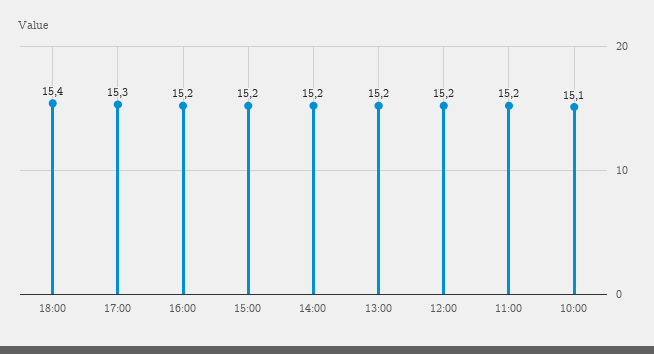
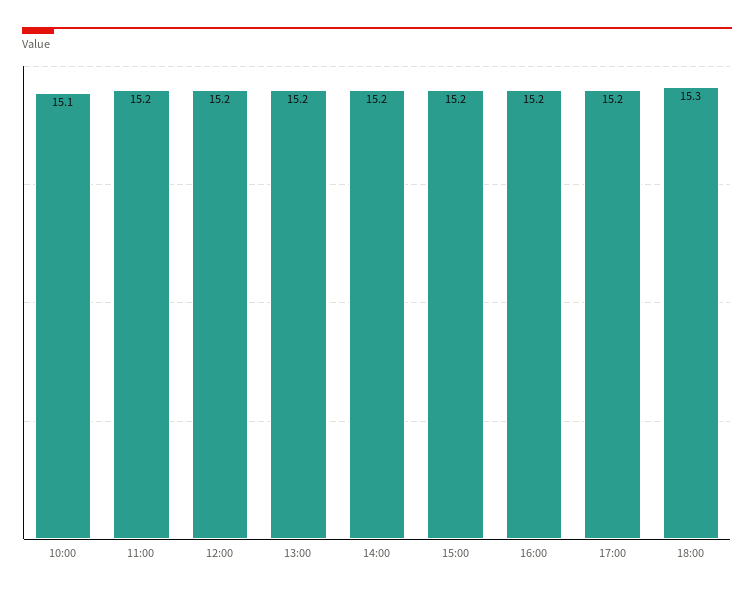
18:00: 15.4 -> 15.3
17:00: 15.3 -> 15.2

